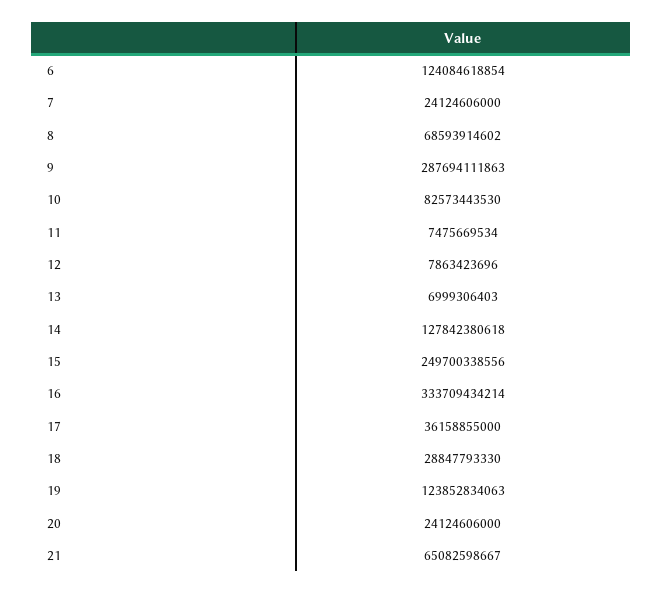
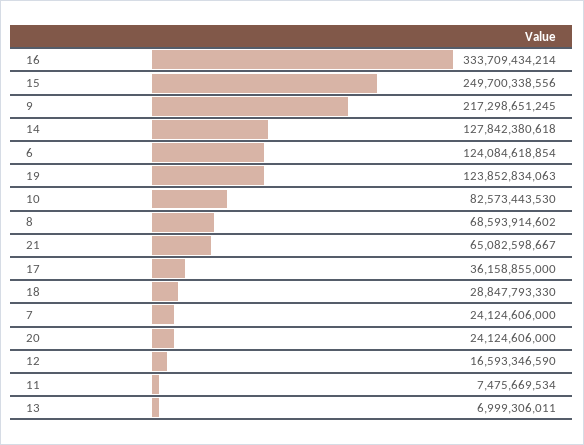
9: 287694111863 -> 217298651245
12: 7863423696 -> 16593346590
13: 6999306403 -> 6999306011

